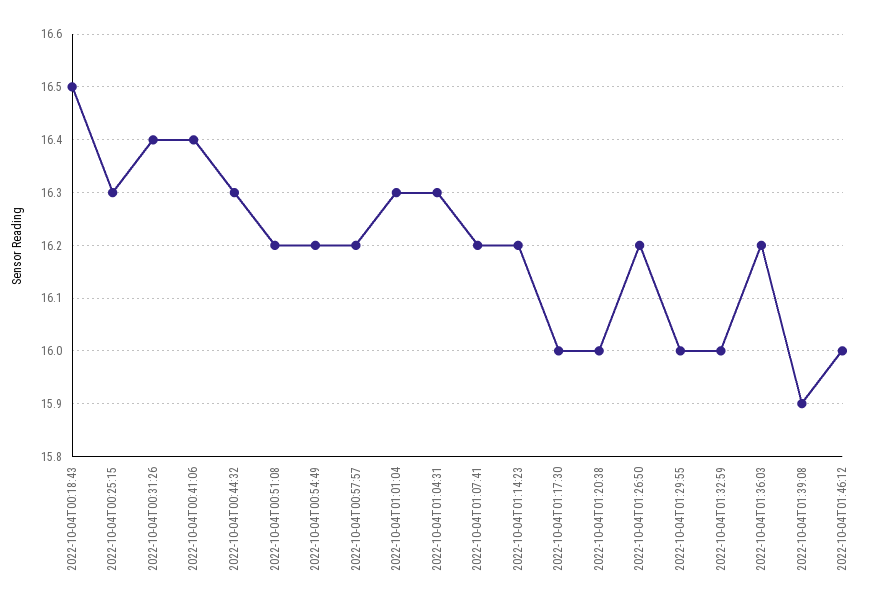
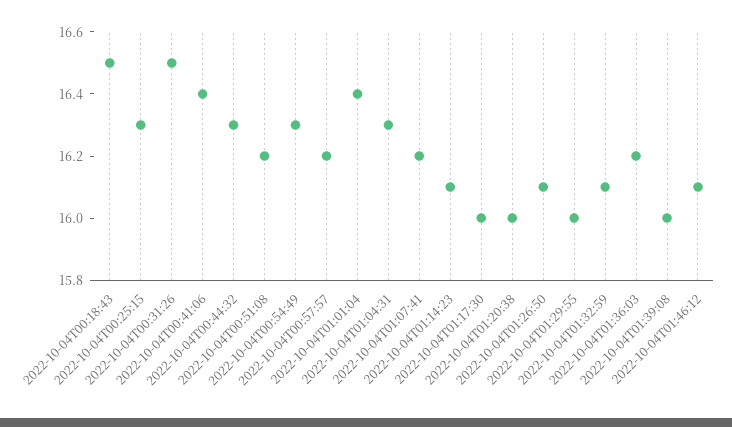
2022-10-04T00:31:26: 16.4 -> 16.5
2022-10-04T00:54:49: 16.2 -> 16.3
2022-10-04T01:01:04: 16.3 -> 16.4
2022-10-04T01:14:23: 16.2 -> 16.1
2022-10-04T01:26:50: 16.2 -> 16.1
2022-10-04T01:32:59: 16 -> 16.1
2022-10-04T01:39:08: 15.9 -> 16
2022-10-04T01:46:12: 16 -> 16.1

